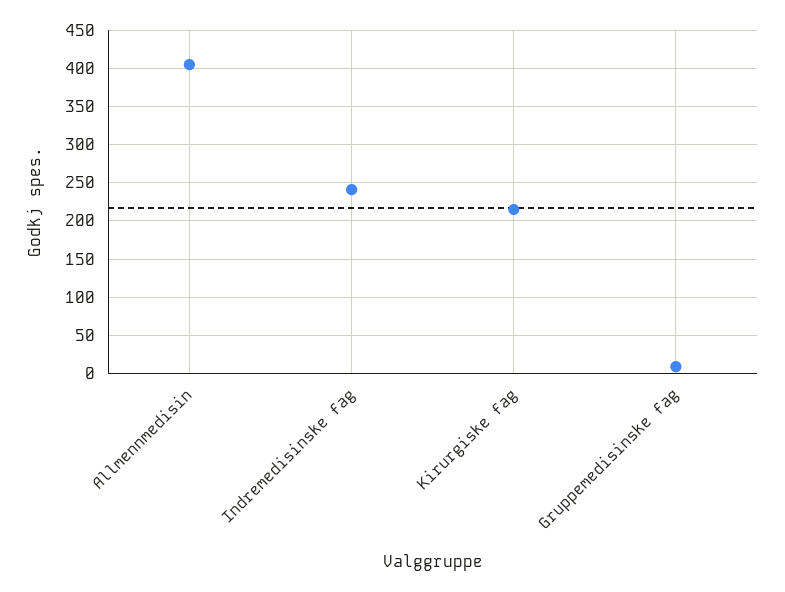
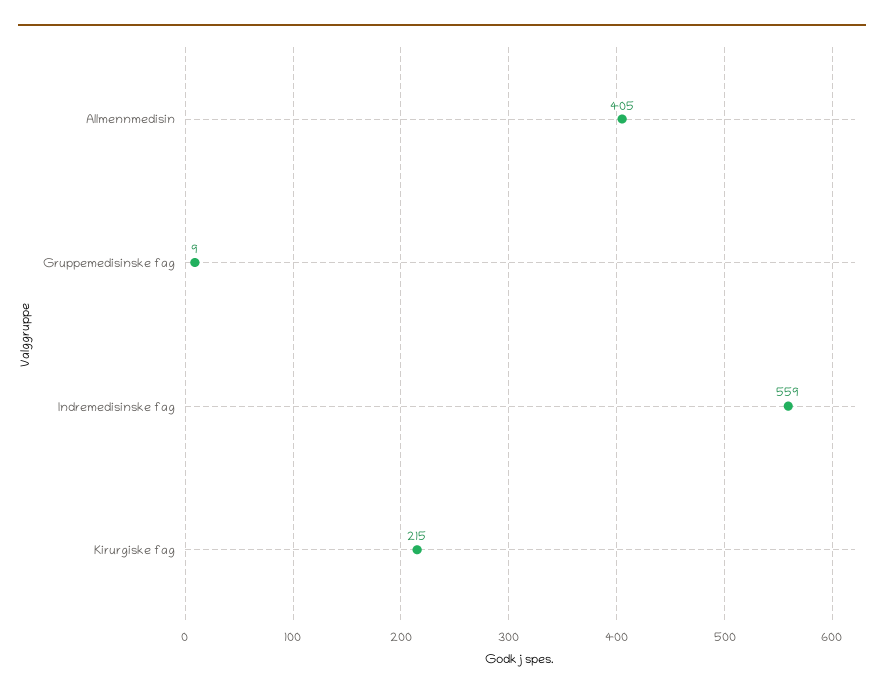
Indremedisinske fag: 240 -> 559

